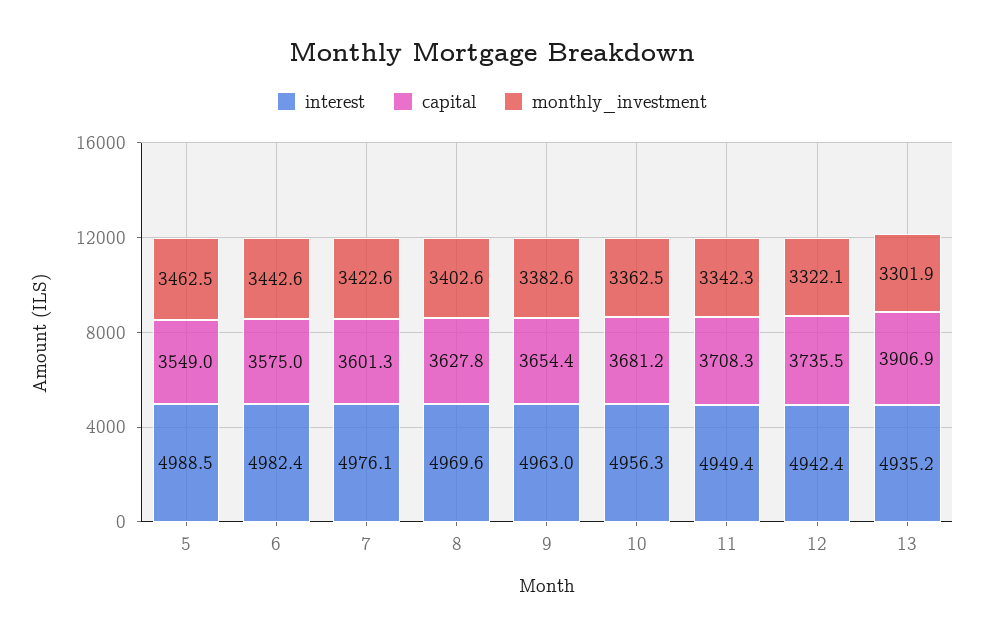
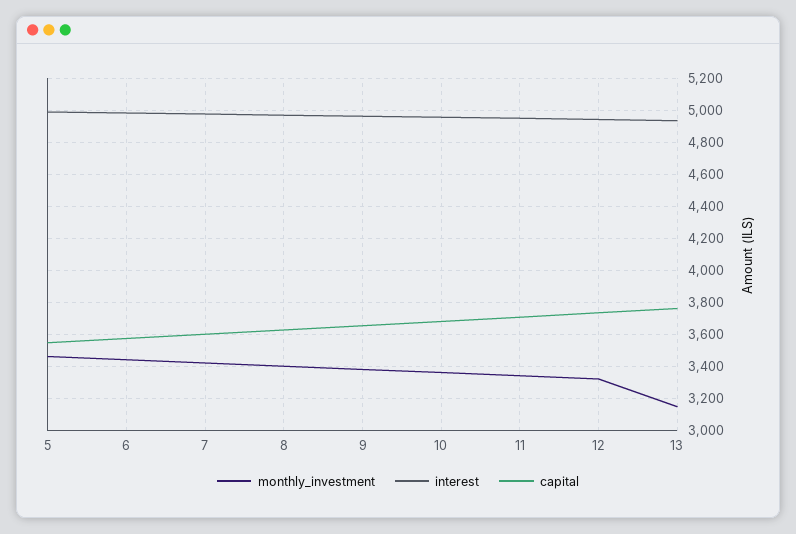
capital, 13: 3906.9 -> 3750
monthly_investment, 13: 3301.9 -> 3150

